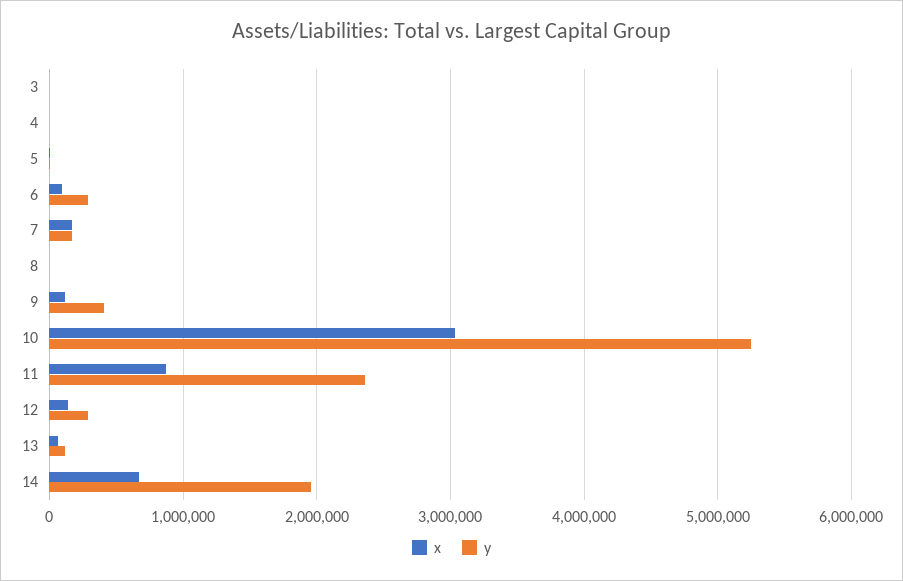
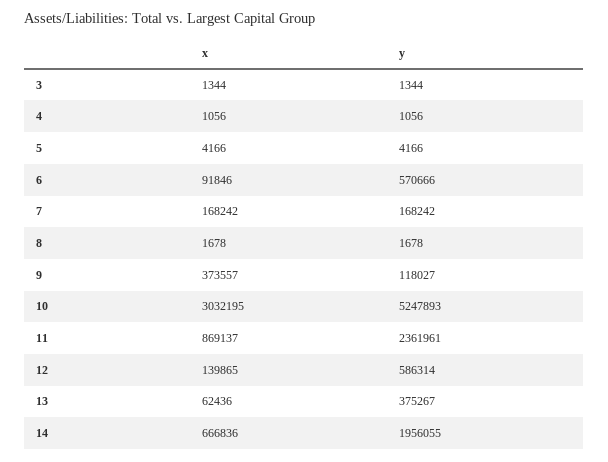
y, 6: 300000 -> 570666
x, 9: 100000 -> 373557
y, 9: 400000 -> 118027
y, 12: 300000 -> 586314
y, 13: 100000 -> 375267

